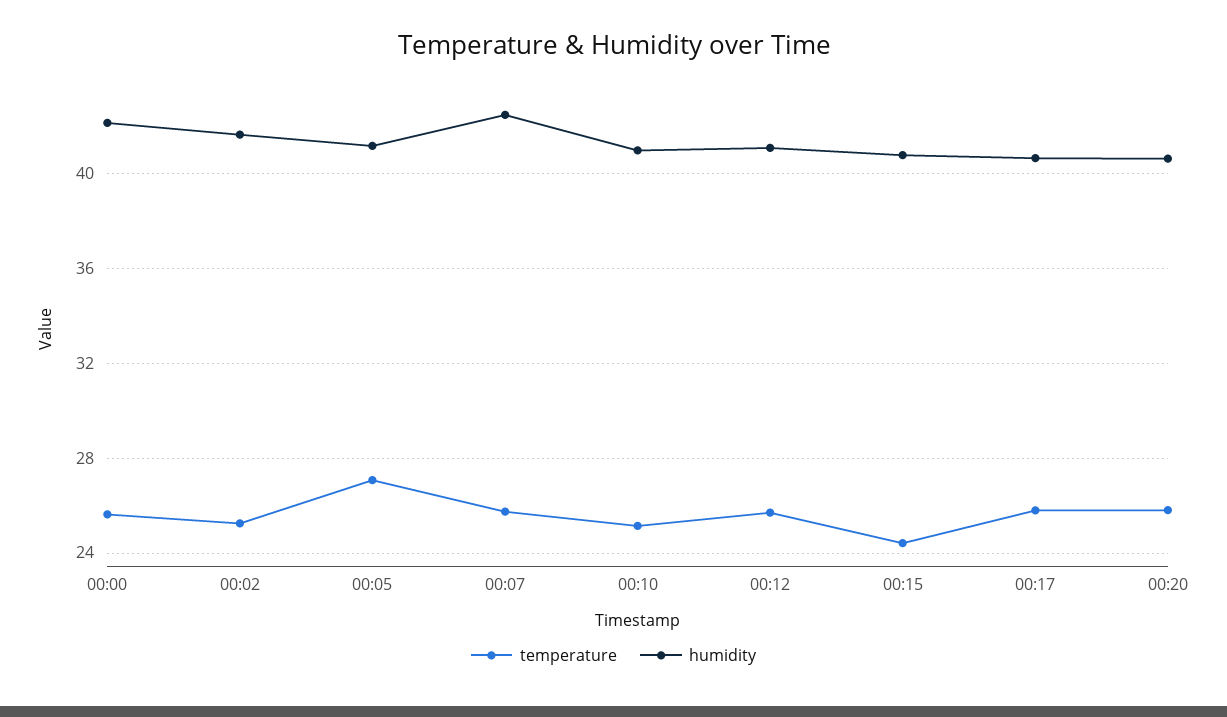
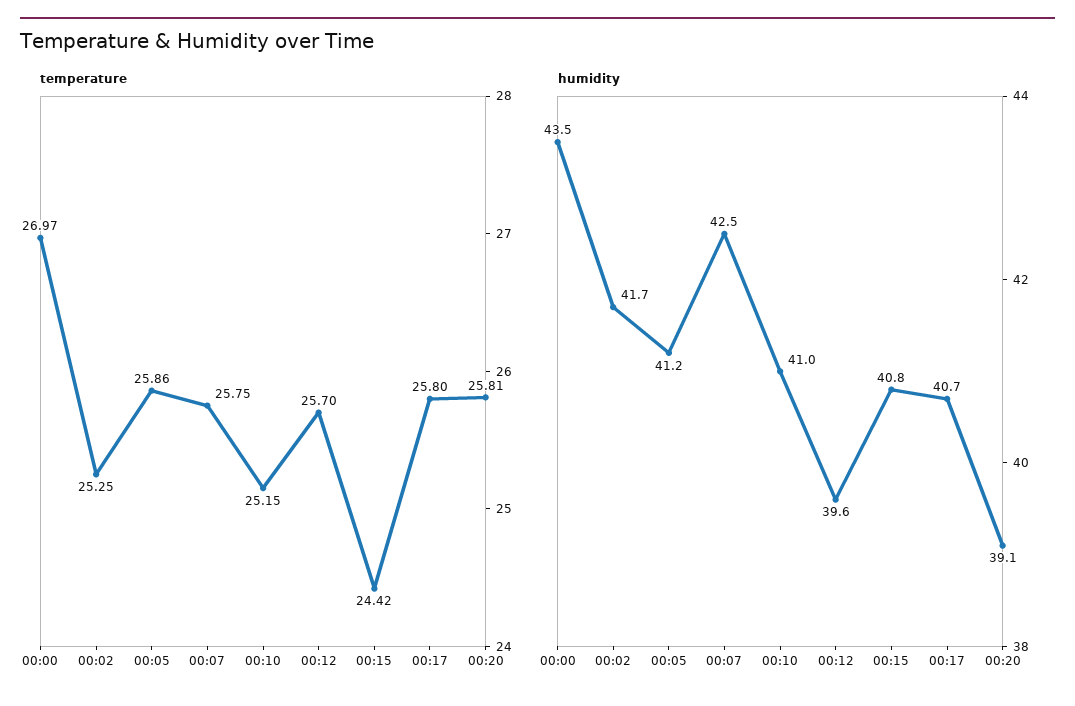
temperature, 00:00: 25.5 -> 26.97
humidity, 00:00: 42 -> 43.5
temperature, 00:05: 27 -> 25.86
humidity, 00:12: 41 -> 39.6
humidity, 00:20: 40.5 -> 39.1

